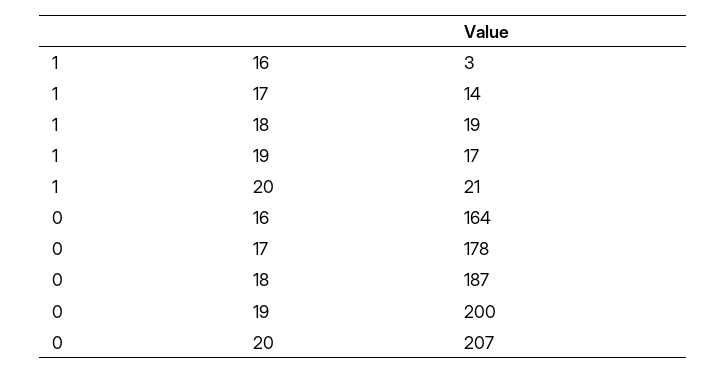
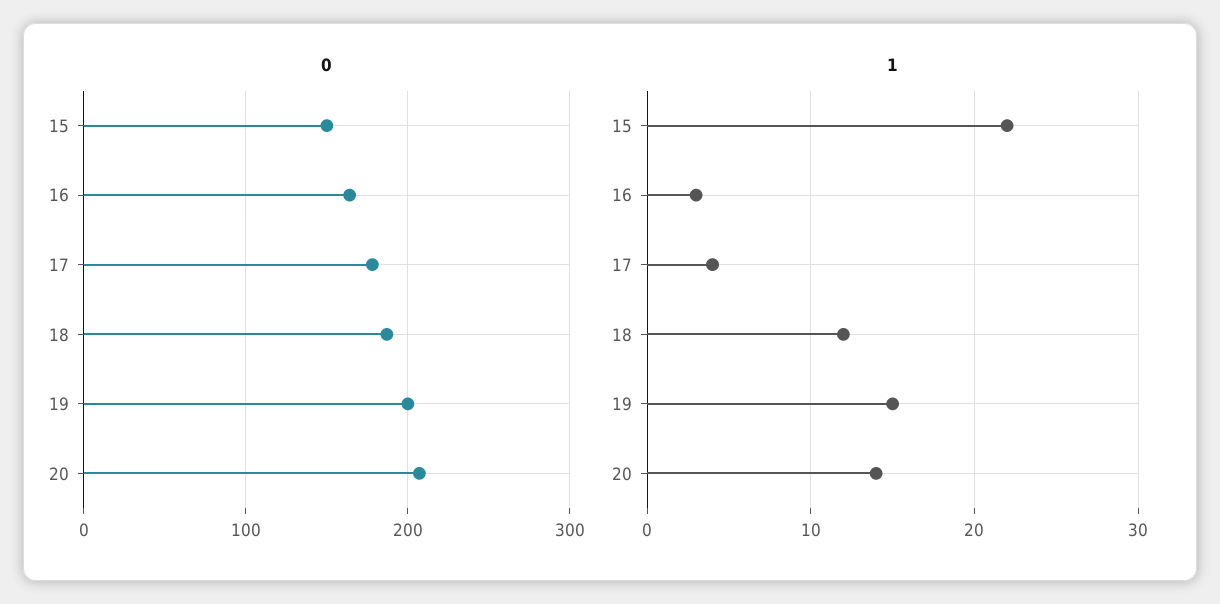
1, 17: 14 -> 4
1, 18: 19 -> 12
1, 19: 17 -> 15
1, 20: 21 -> 14
0, 15: none -> 150
1, 15: none -> 22

